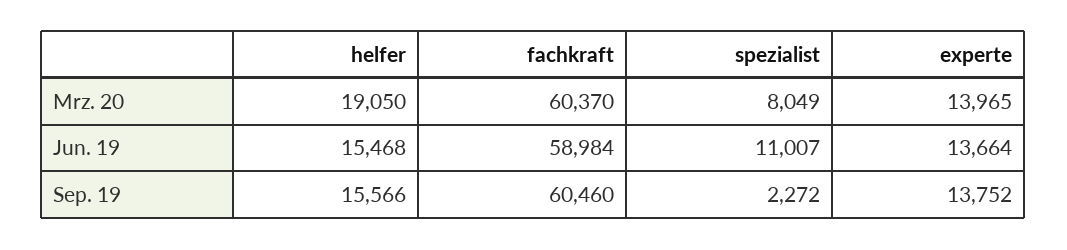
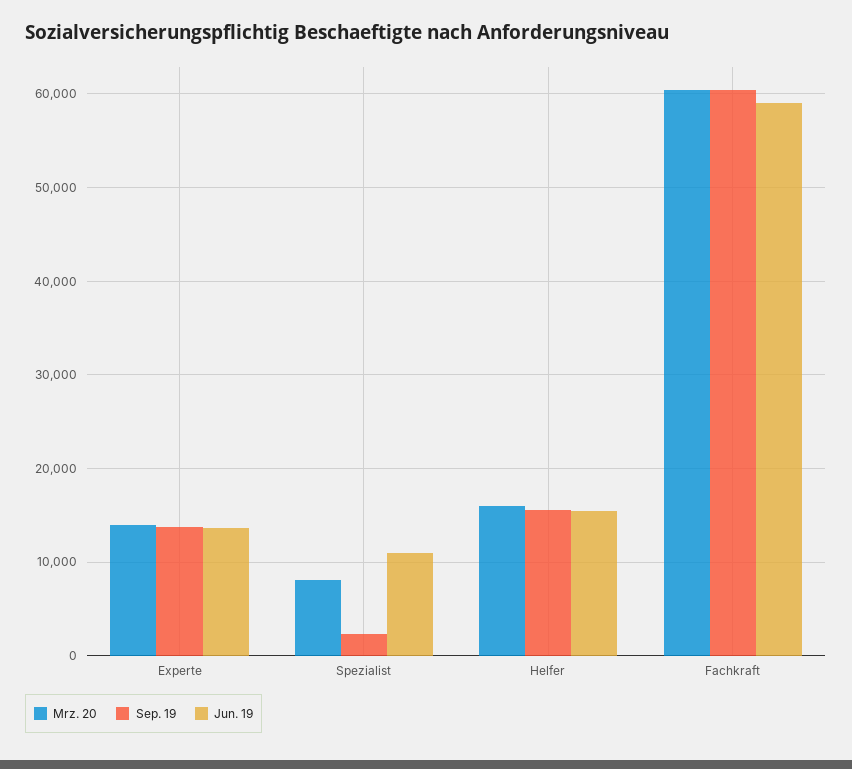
Mrz. 20, helfer: 19050 -> 16000

